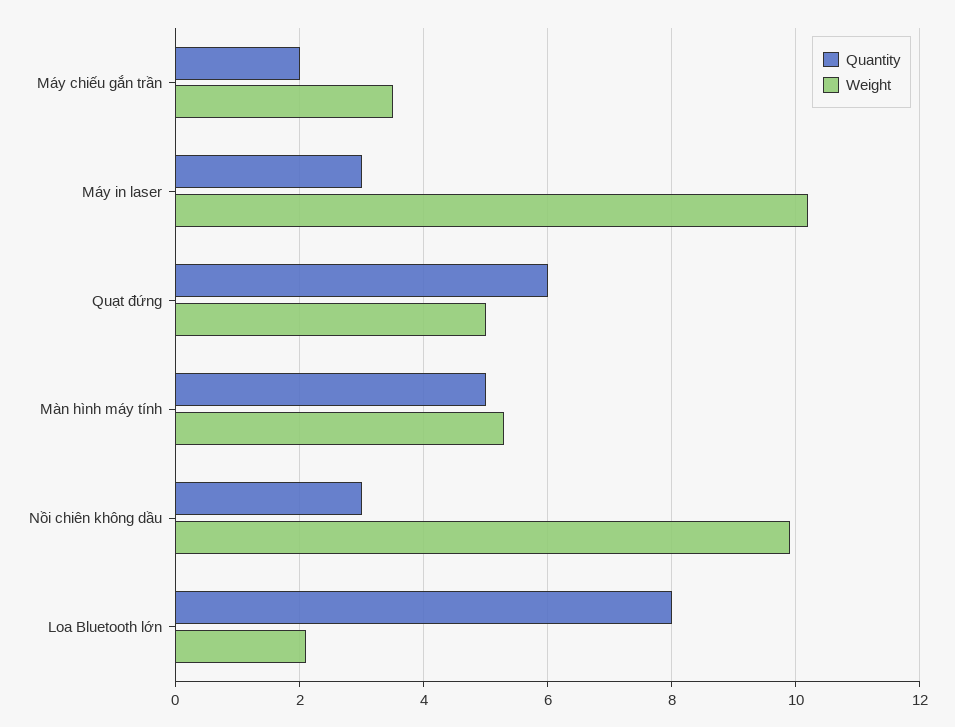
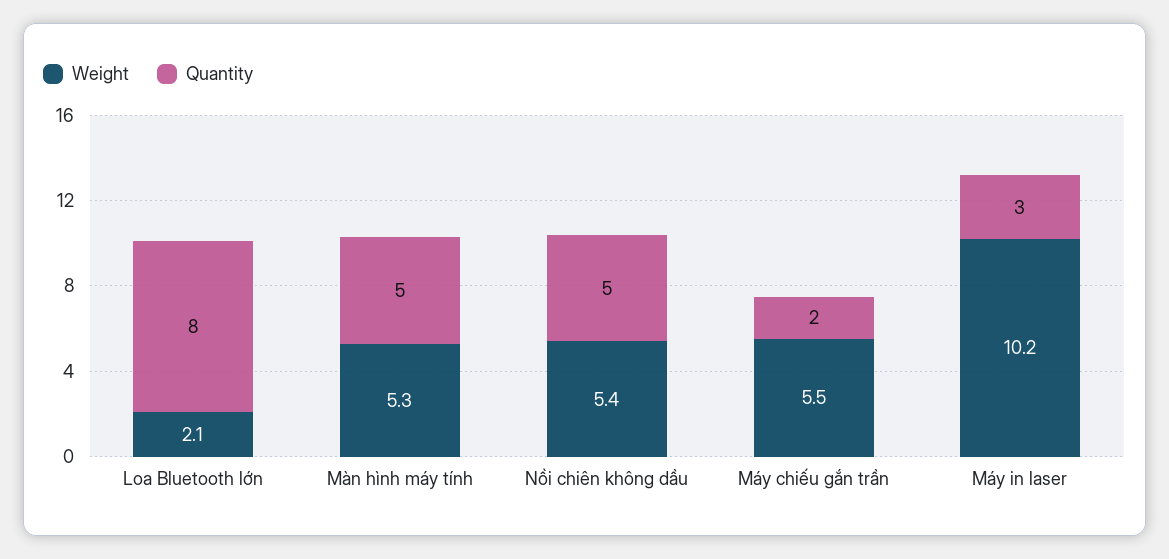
Weight, Máy chiếu gắn trần: 3.5 -> 5.5
Quantity, Quạt đứng: 6 -> none
Weight, Quạt đứng: 5 -> none
Quantity, Nồi chiên không dầu: 3 -> 5
Weight, Nồi chiên không dầu: 10 -> 5.4

